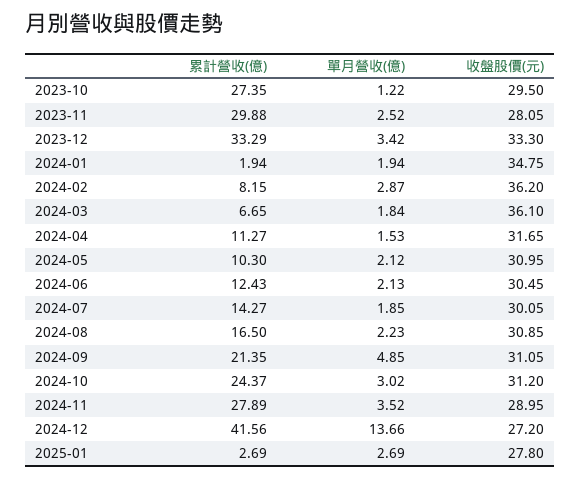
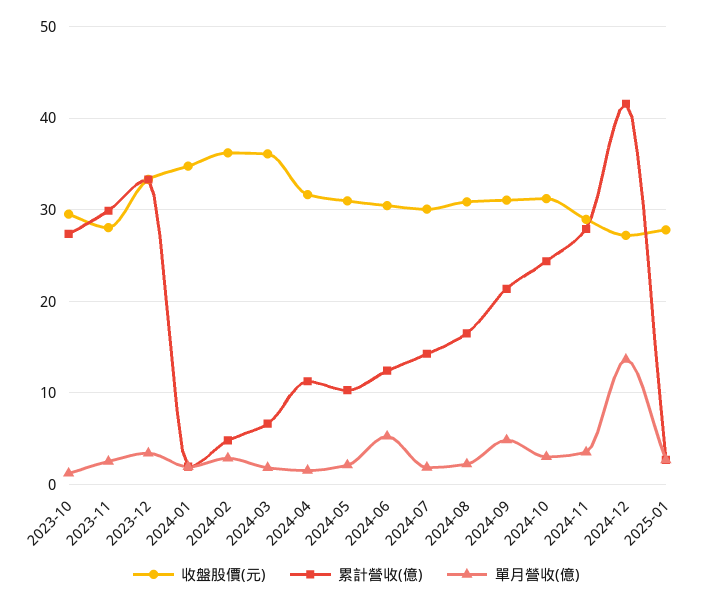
累計營收(億), 2024-02: 8.15 -> 5
單月營收(億), 2024-06: 2.13 -> 5

